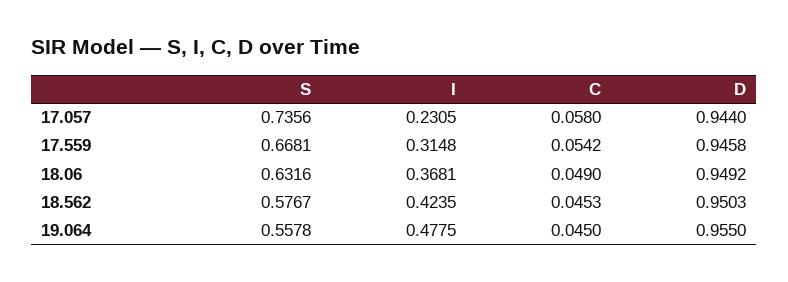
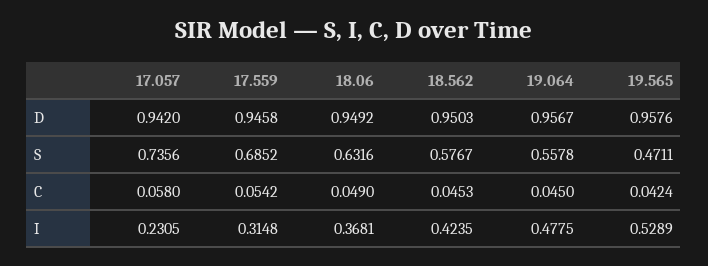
D, 17.057: 0.944 -> 0.942
S, 17.559: 0.6681 -> 0.6852
D, 19.064: 0.955 -> 0.9567
D, 19.565: none -> 0.9576
S, 19.565: none -> 0.4711
C, 19.565: none -> 0.0424
I, 19.565: none -> 0.5289

